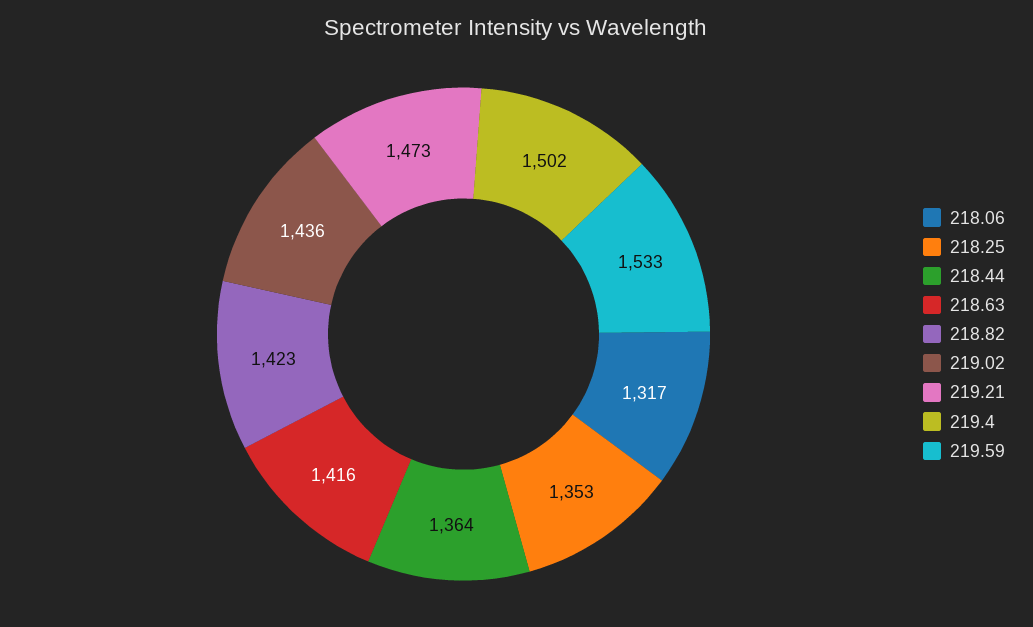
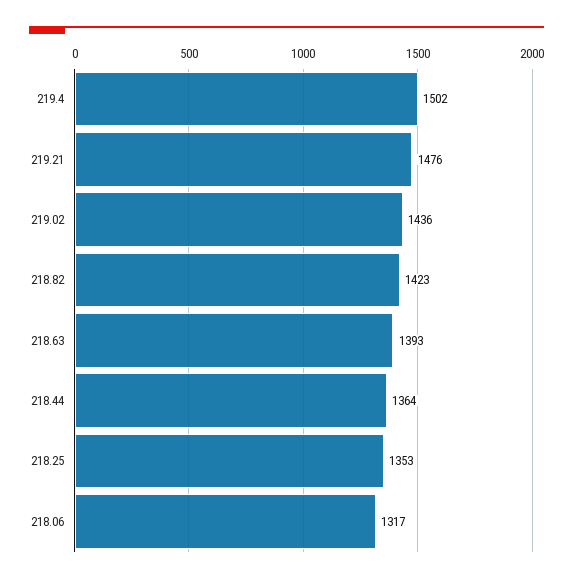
218.63: 1416 -> 1393
219.21: 1473 -> 1476
219.59: 1533 -> none

